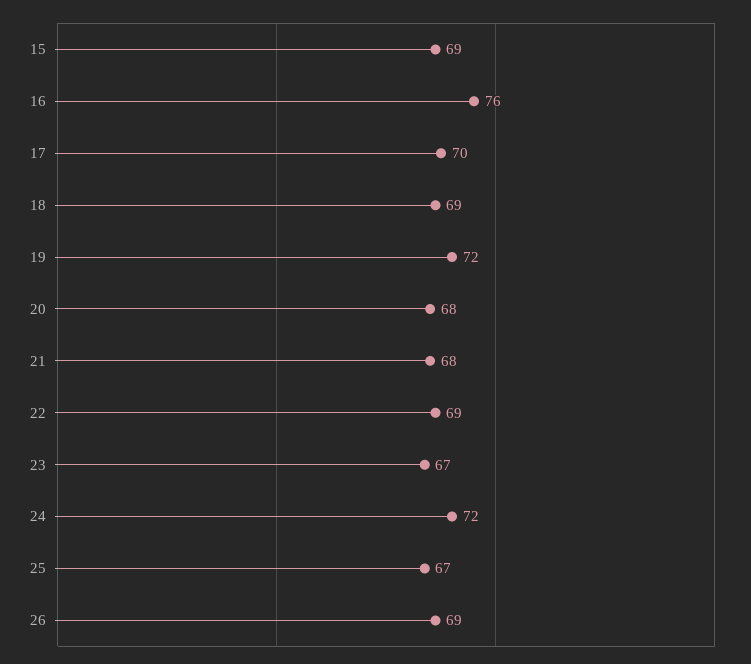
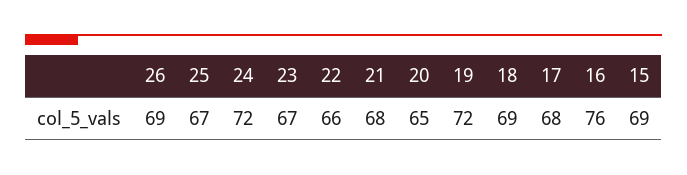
17: 70 -> 68
20: 68 -> 65
22: 69 -> 66

